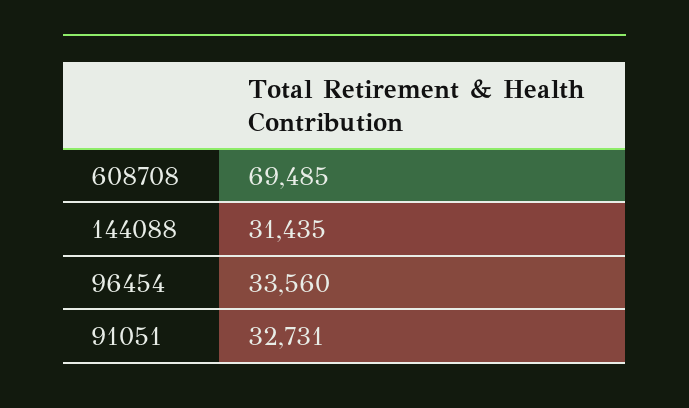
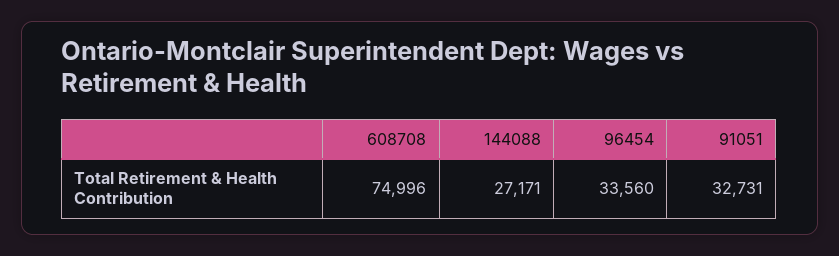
608708: 69485 -> 74996
144088: 31435 -> 27171

